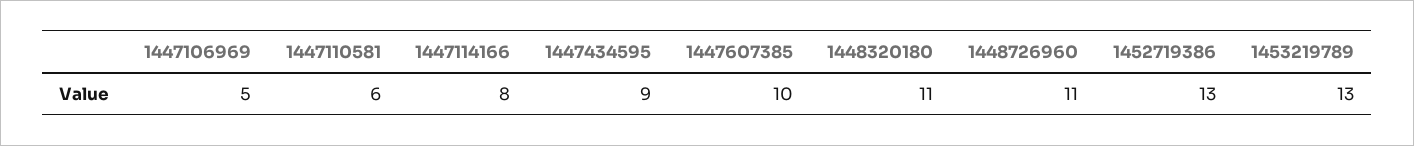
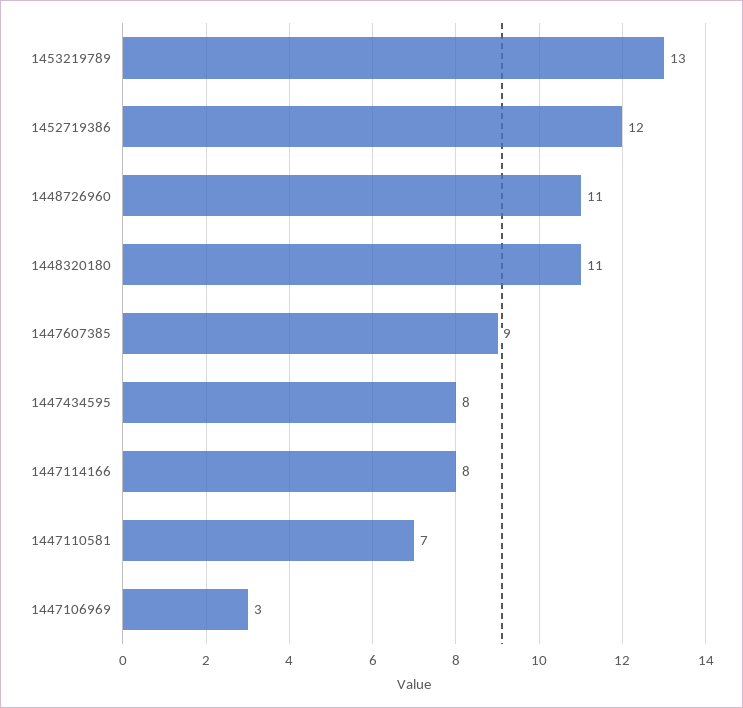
1447106969: 5 -> 3
1447110581: 6 -> 7
1447434595: 9 -> 8
1447607385: 10 -> 9
1452719386: 13 -> 12

